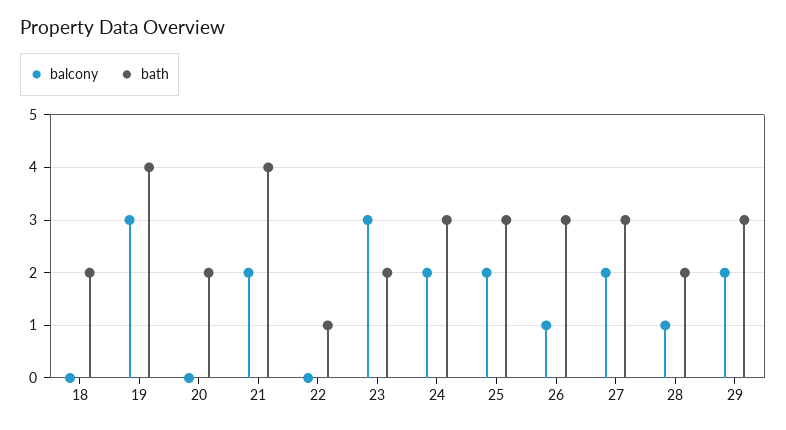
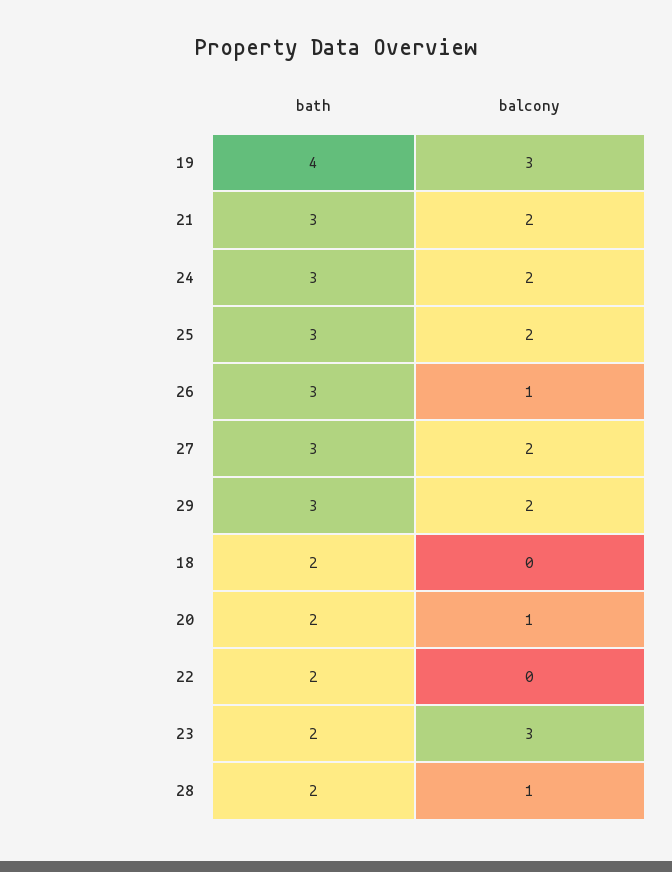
balcony, 20: 0 -> 1
bath, 21: 4 -> 3
bath, 22: 1 -> 2

